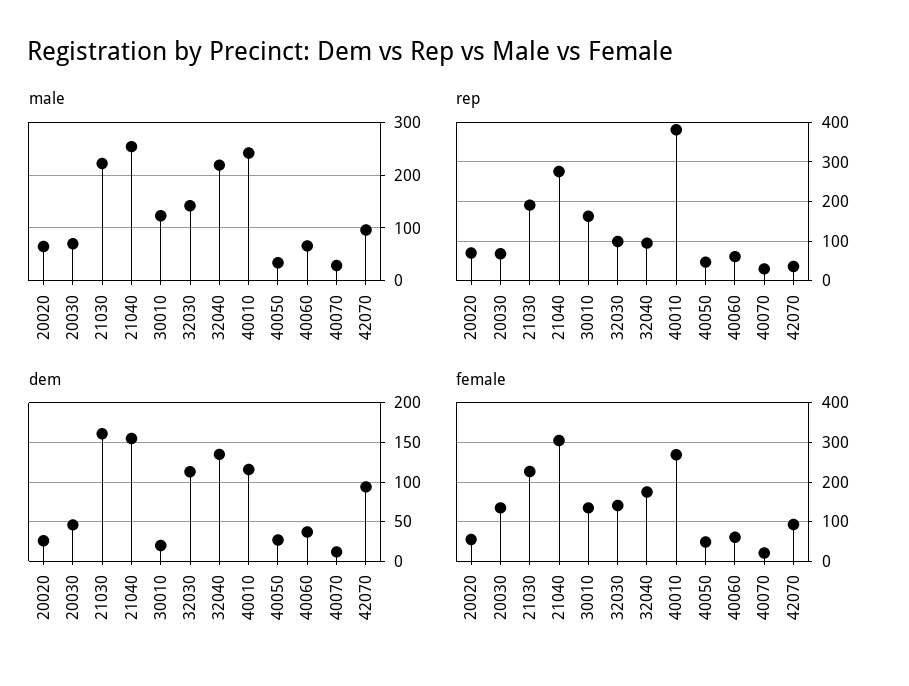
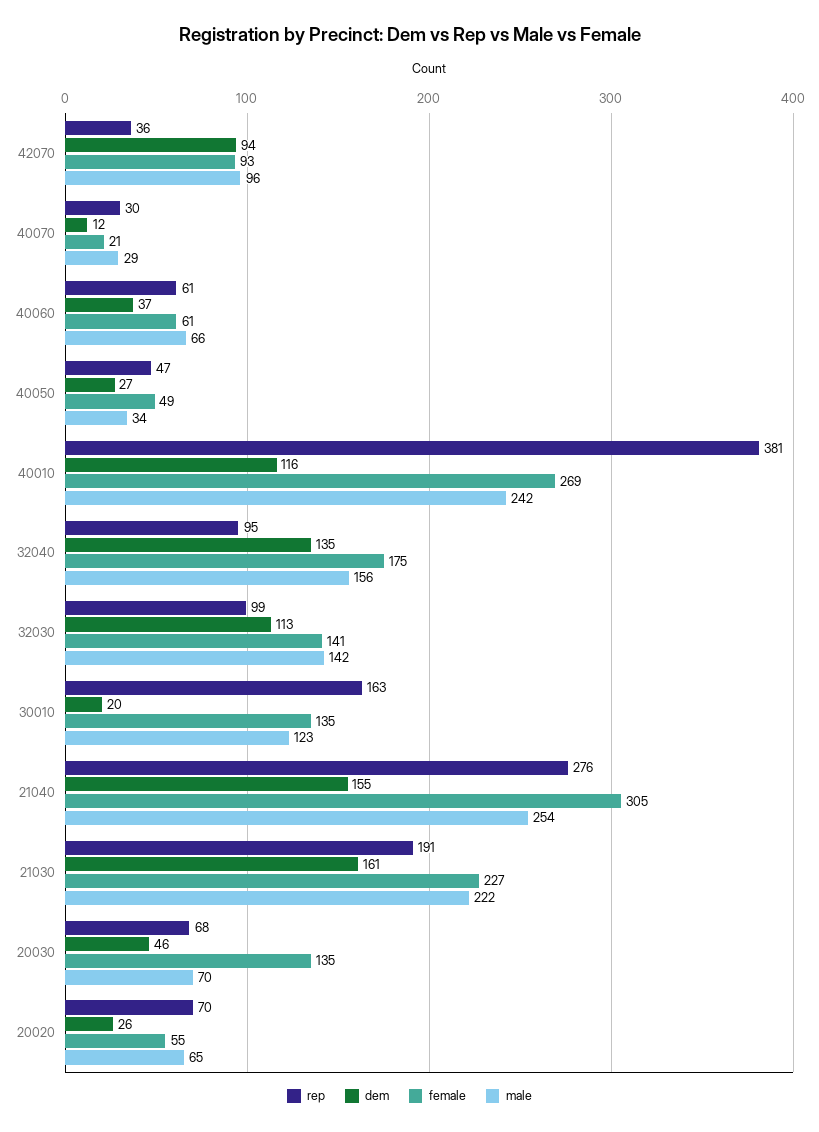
male, 32040: 220 -> 156

